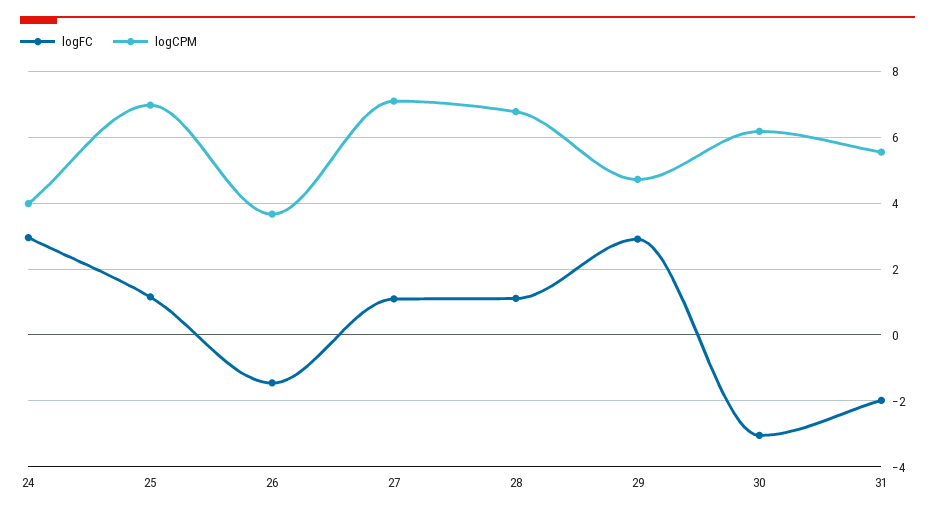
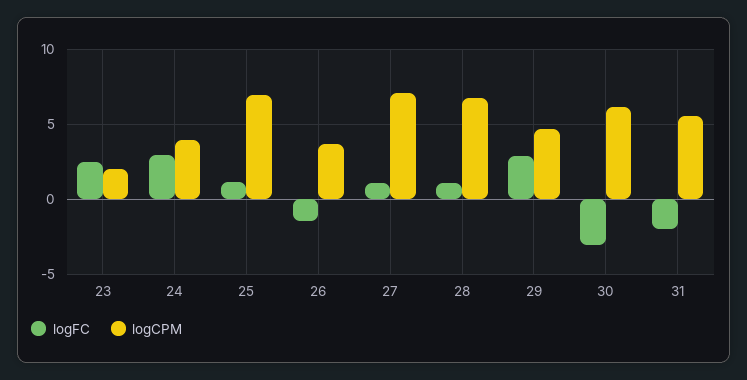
logFC, 23: none -> 2.5
logCPM, 23: none -> 2

